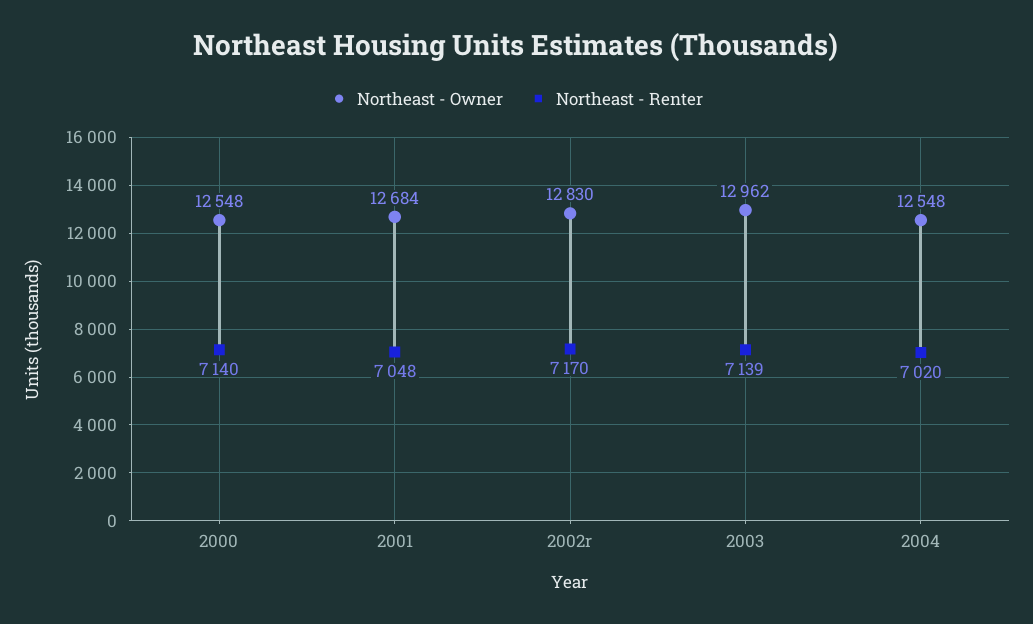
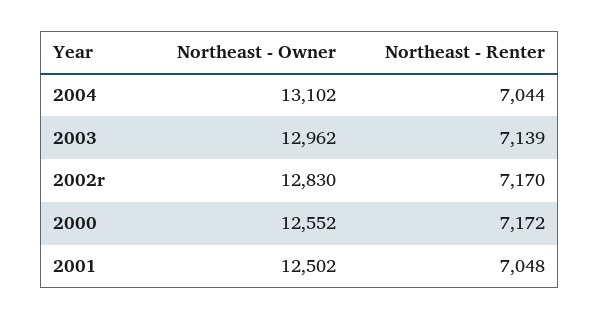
Northeast - Owner, 2000: 12548 -> 12552
Northeast - Renter, 2000: 7140 -> 7172
Northeast - Owner, 2001: 12684 -> 12502
Northeast - Owner, 2004: 12548 -> 13102
Northeast - Renter, 2004: 7020 -> 7044

